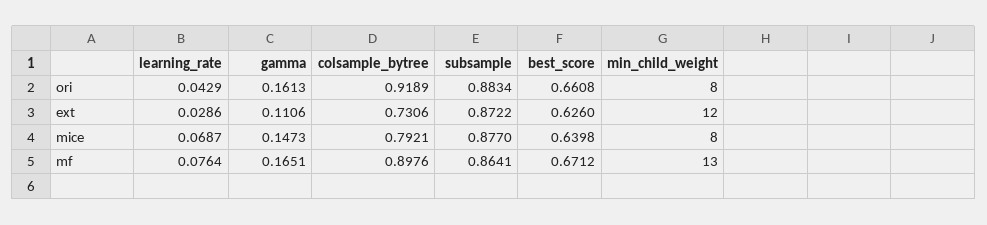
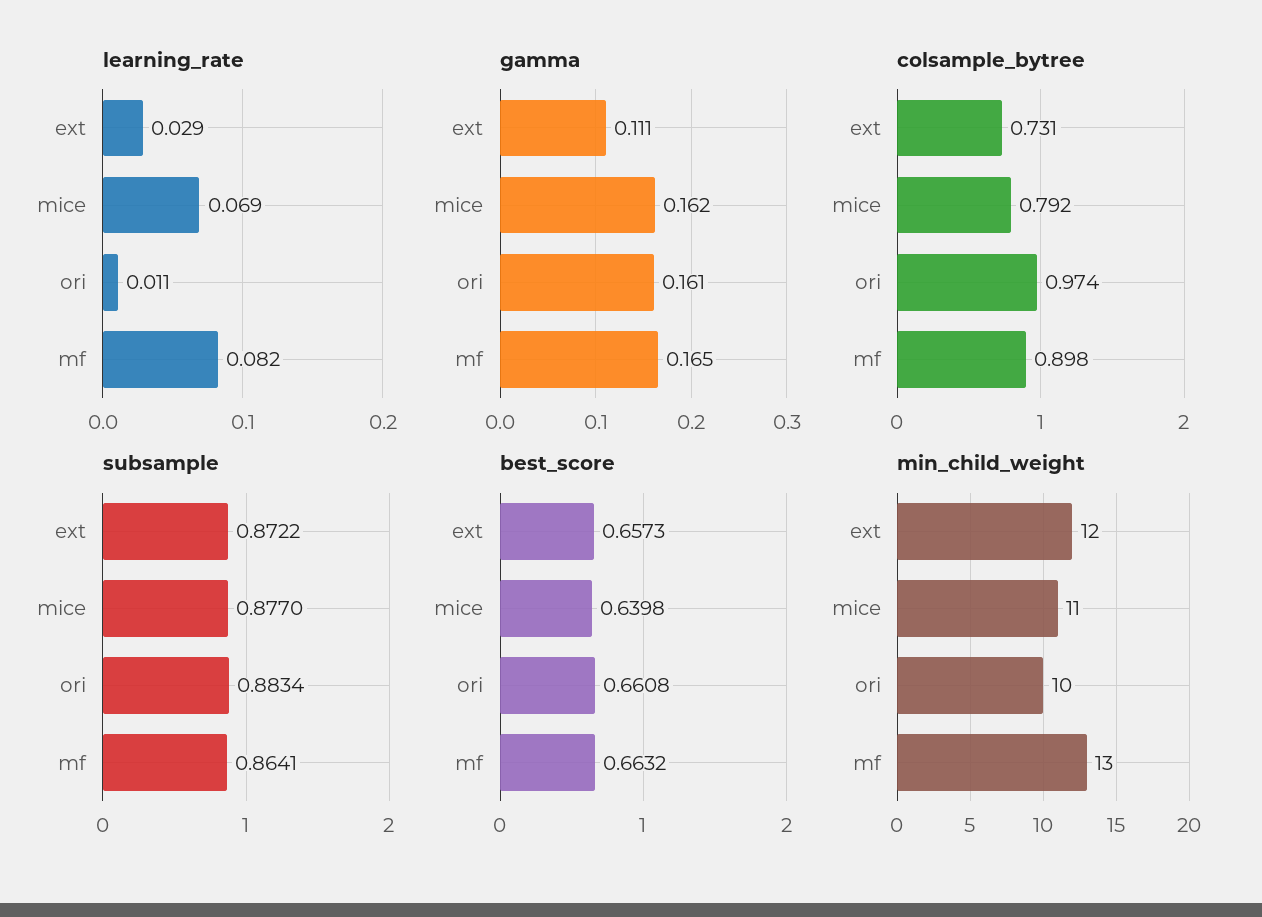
learning_rate, ori: 0.0429 -> 0.011
colsample_bytree, ori: 0.9189 -> 0.974
min_child_weight, ori: 8 -> 10
best_score, ext: 0.626 -> 0.6573
gamma, mice: 0.1473 -> 0.162
min_child_weight, mice: 8 -> 11
learning_rate, mf: 0.0764 -> 0.082
best_score, mf: 0.6712 -> 0.6632

